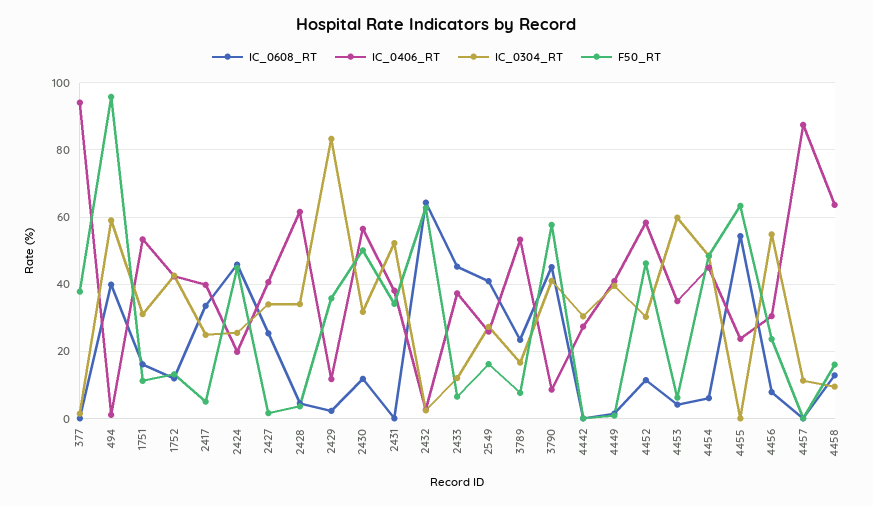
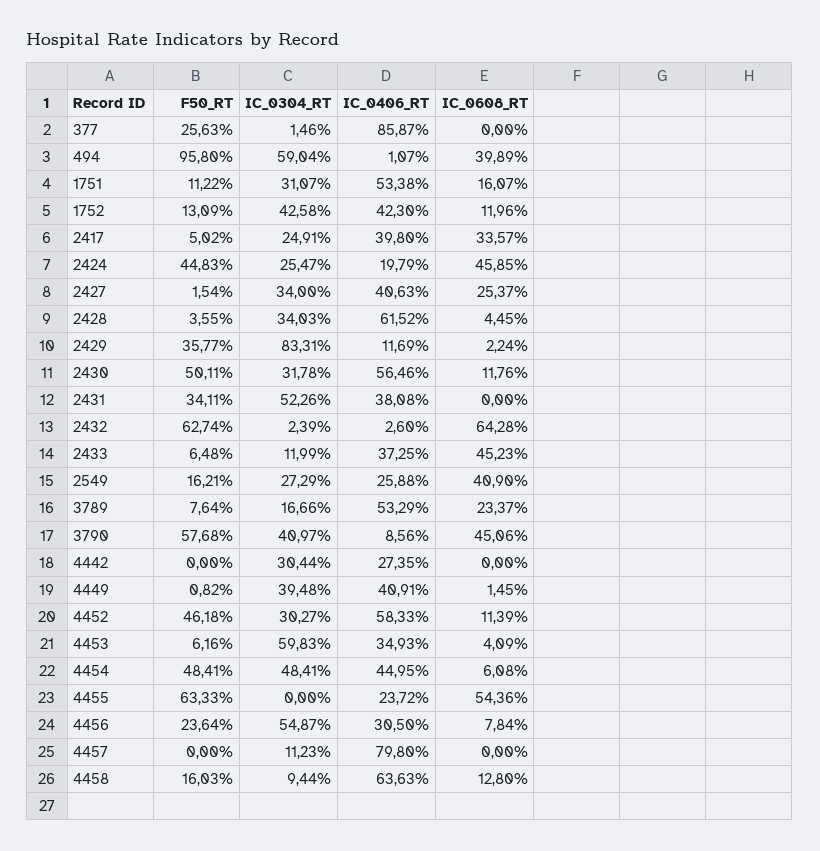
IC_0406_RT, 377: 94 -> 85.87
F50_RT, 377: 38 -> 25.63
IC_0406_RT, 4457: 88 -> 79.8

